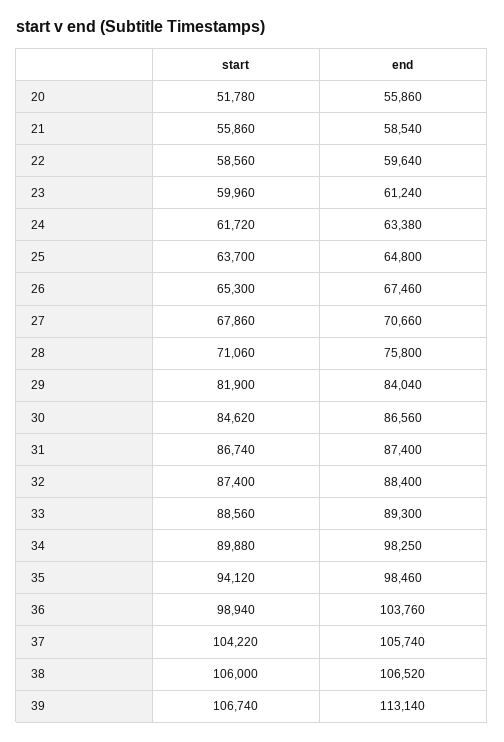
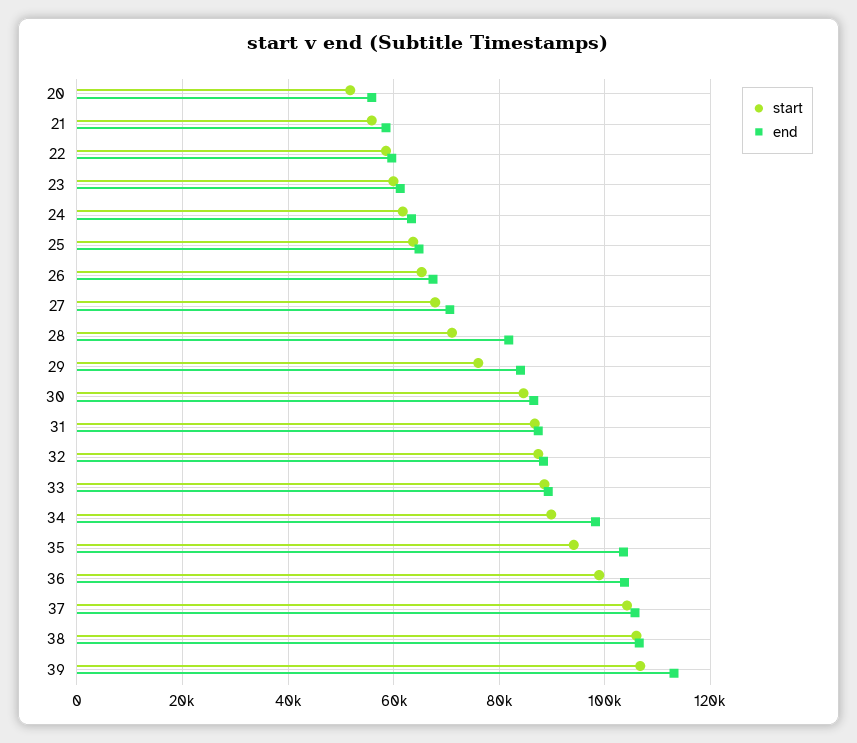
end, 28: 75800 -> 82000
start, 29: 81900 -> 76000
end, 35: 98460 -> 104000

